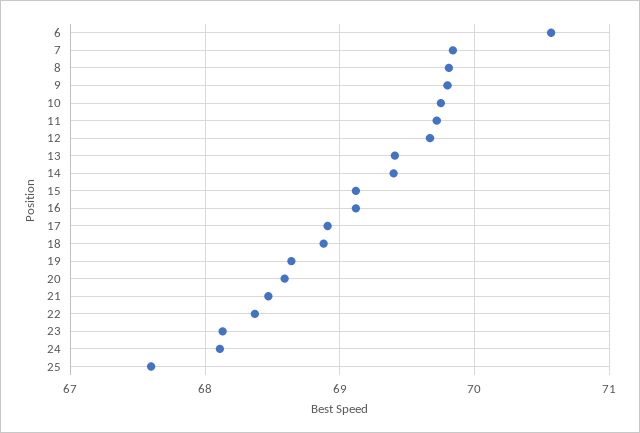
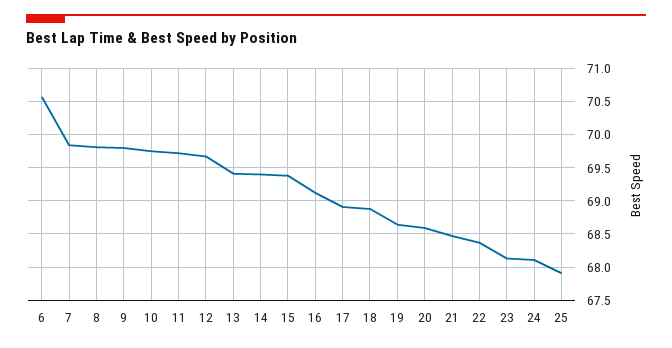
15: 69.1 -> 69.4
25: 67.6 -> 67.9

